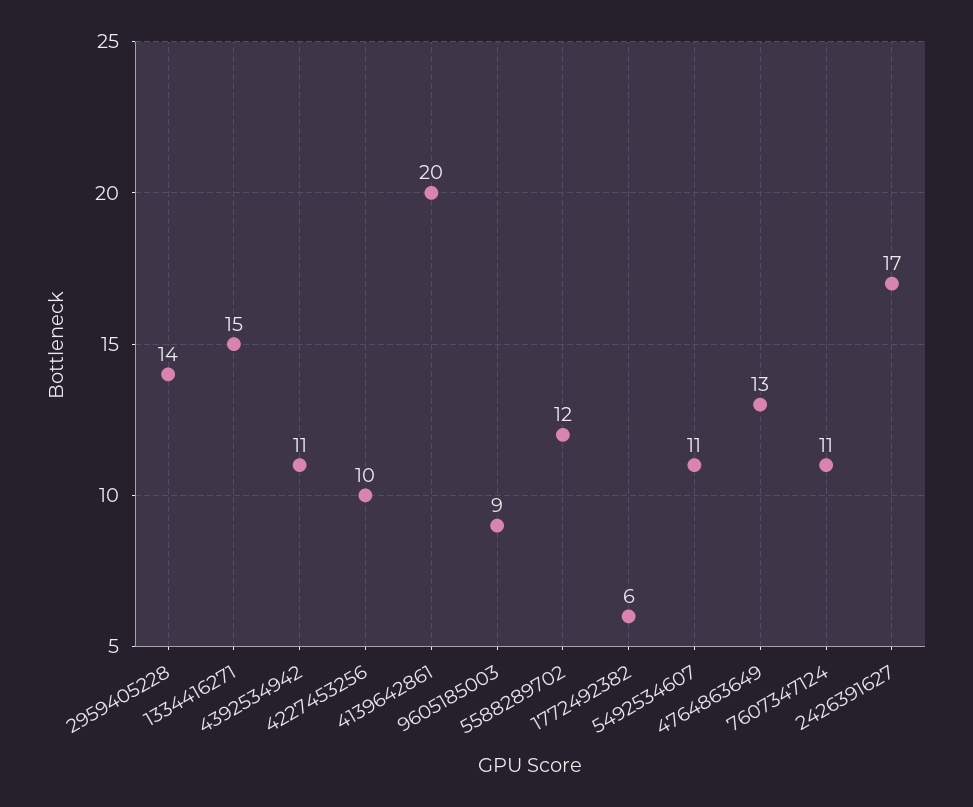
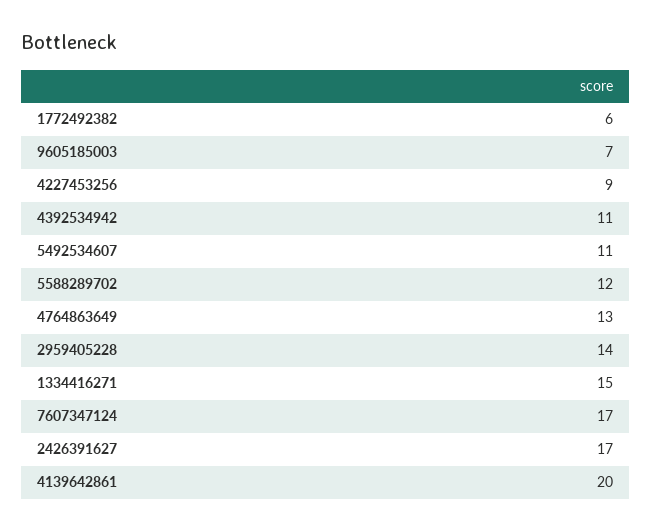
4227453256: 10 -> 9
9605185003: 9 -> 7
7607347124: 11 -> 17

